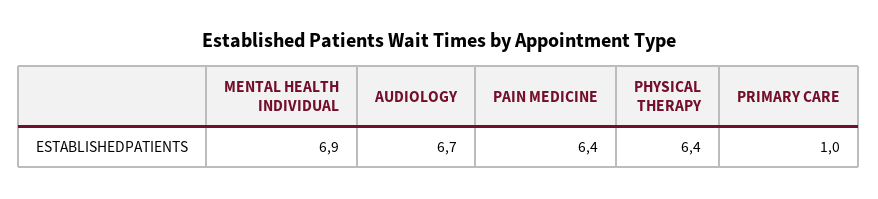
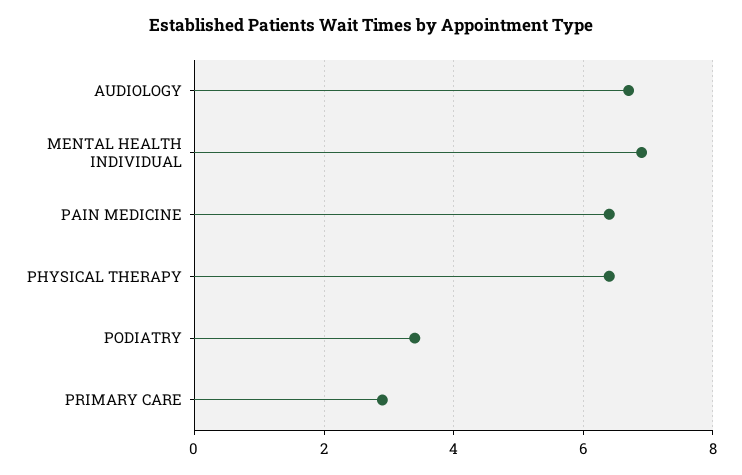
PRIMARY CARE: 1 -> 3
PODIATRY: none -> 3.5

